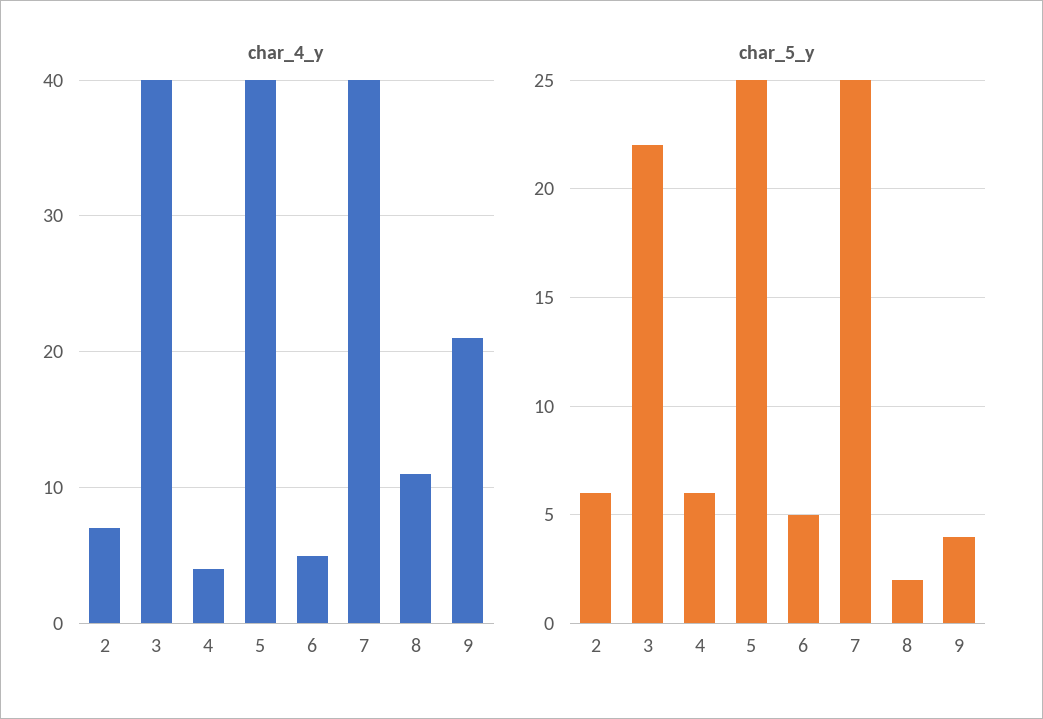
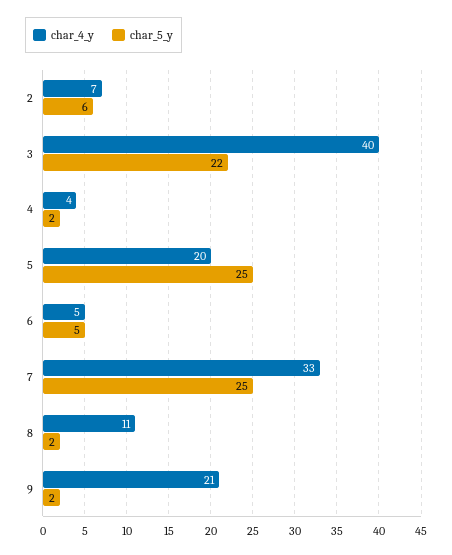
char_4_y, 5: 40 -> 20
char_4_y, 7: 40 -> 33
char_5_y, 4: 6 -> 2
char_5_y, 9: 4 -> 2

